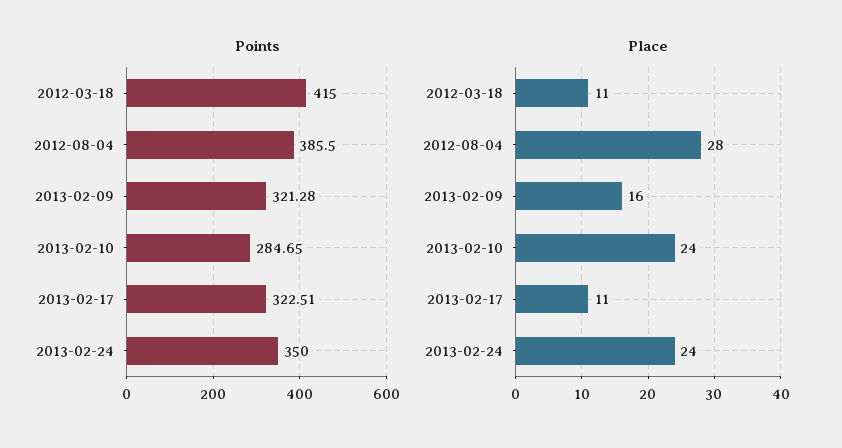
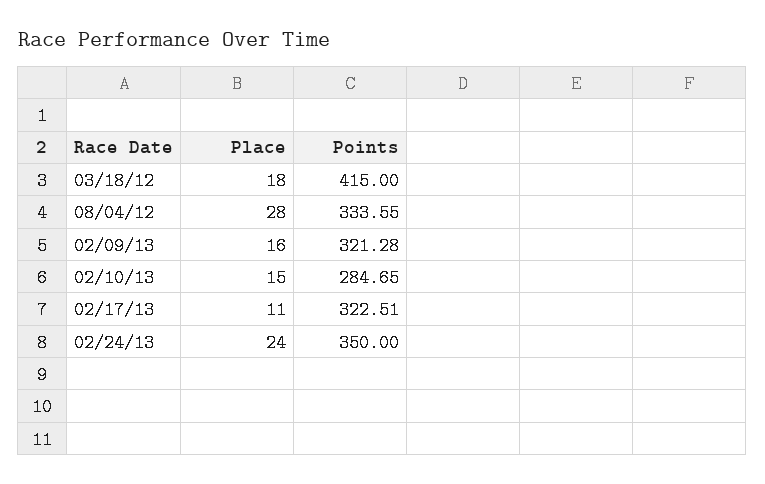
Points, 2012-08-04: 385.5 -> 333.55
Place, 2012-03-18: 11 -> 18
Place, 2013-02-10: 24 -> 15

